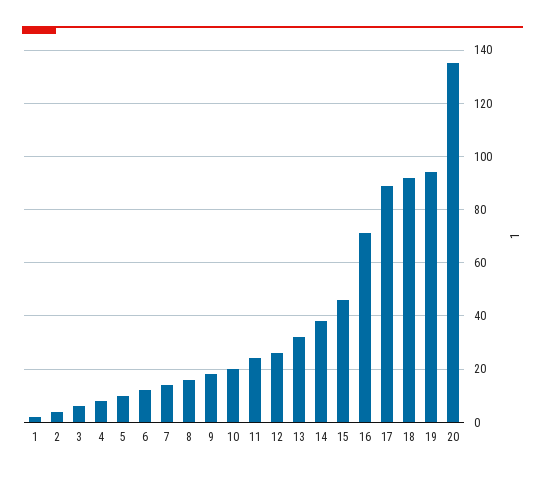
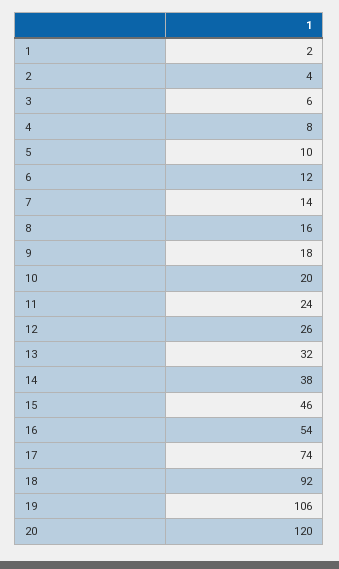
16: 70 -> 54
17: 90 -> 74
19: 95 -> 106
20: 135 -> 120

